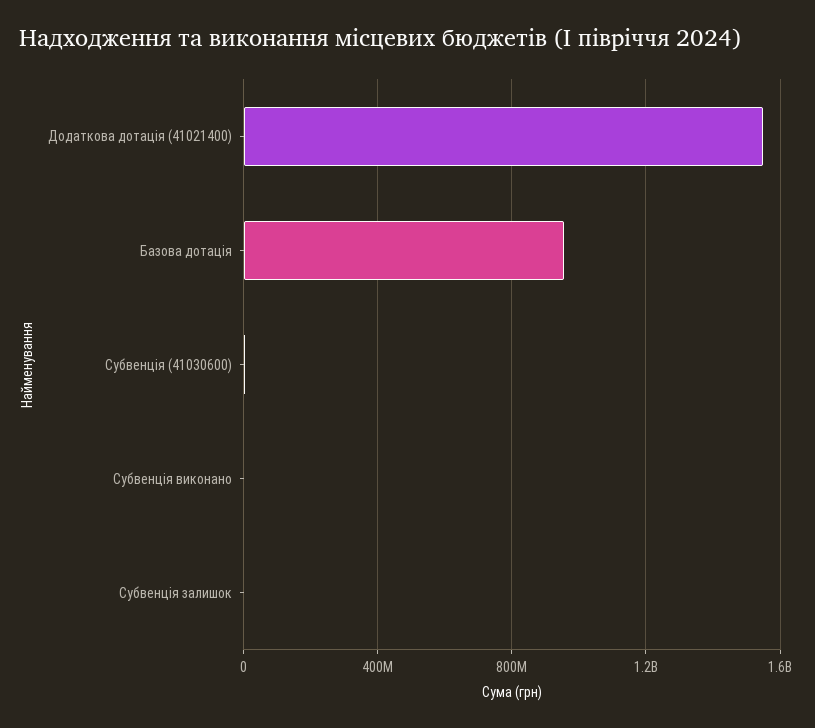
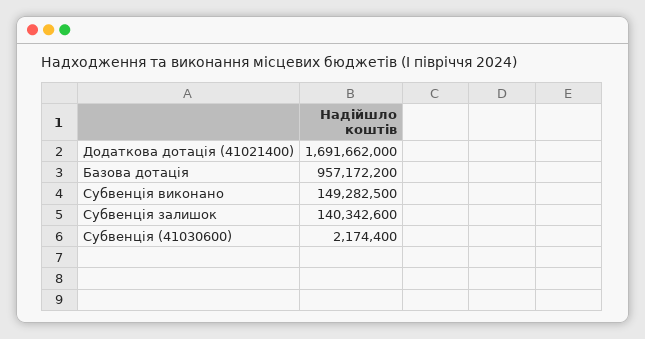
Додаткова дотація (41021400): 1550000000 -> 1691662000
Субвенція виконано: 0 -> 149282500
Субвенція залишок: 0 -> 140342600

